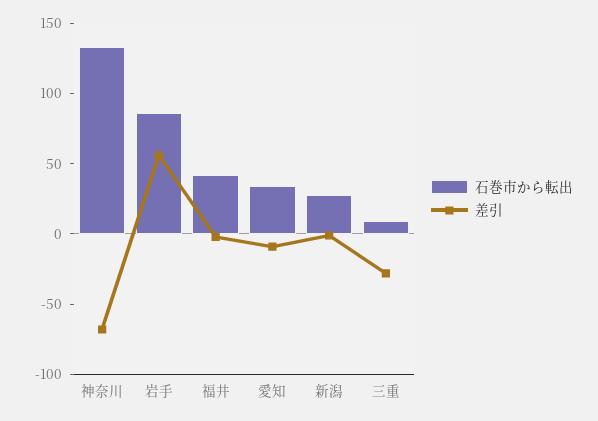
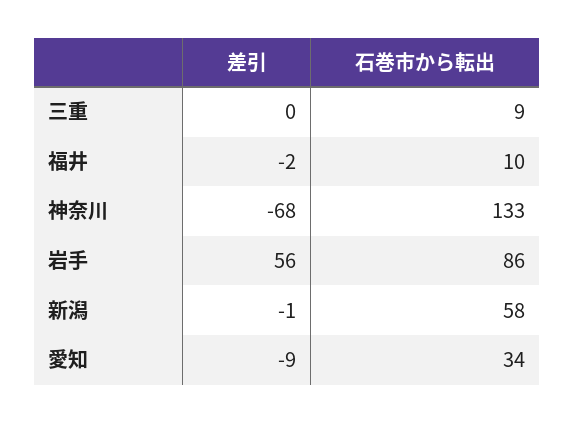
石巻市から転出, 福井: 40 -> 10
石巻市から転出, 新潟: 30 -> 58
差引, 三重: -30 -> 0

